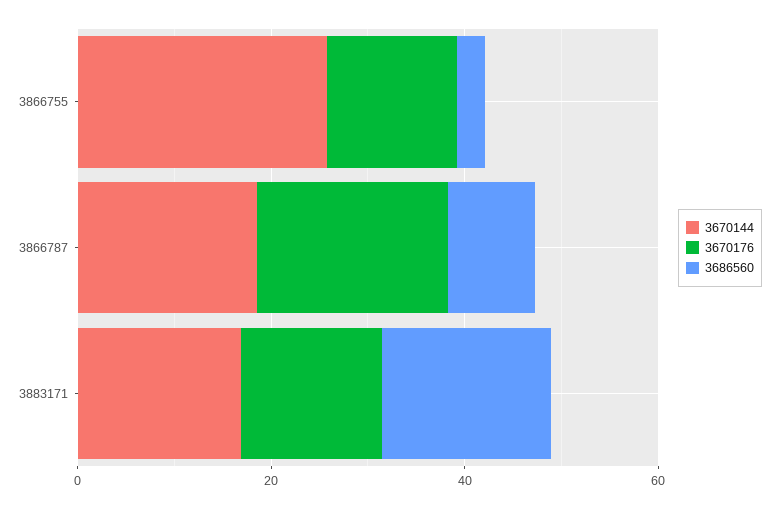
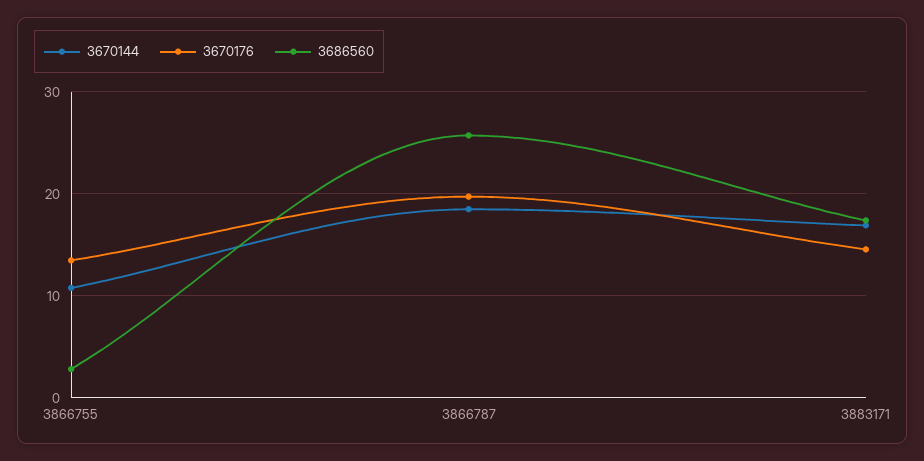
3670144, 3866755: 25 -> 11
3686560, 3866787: 10 -> 26

